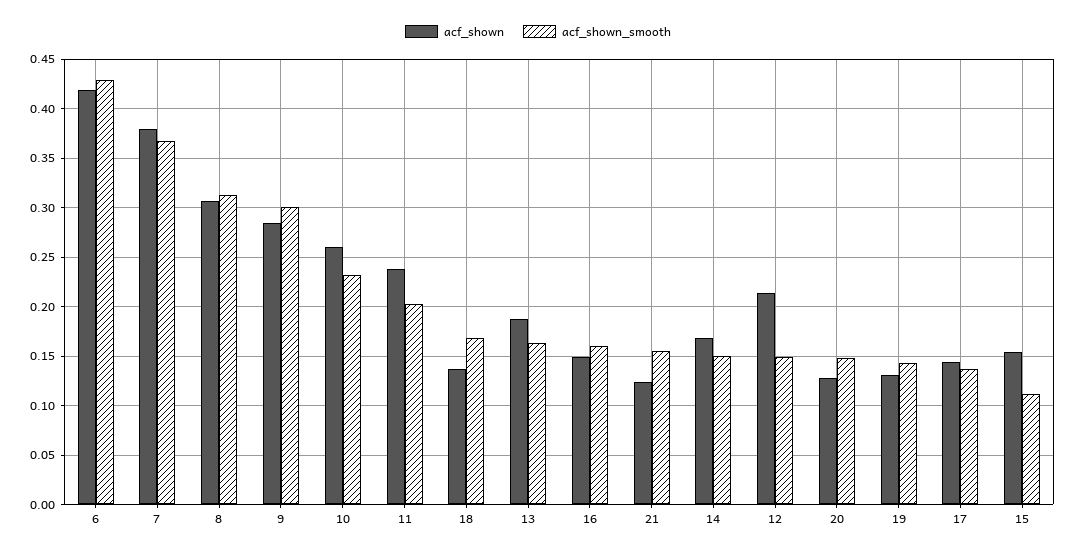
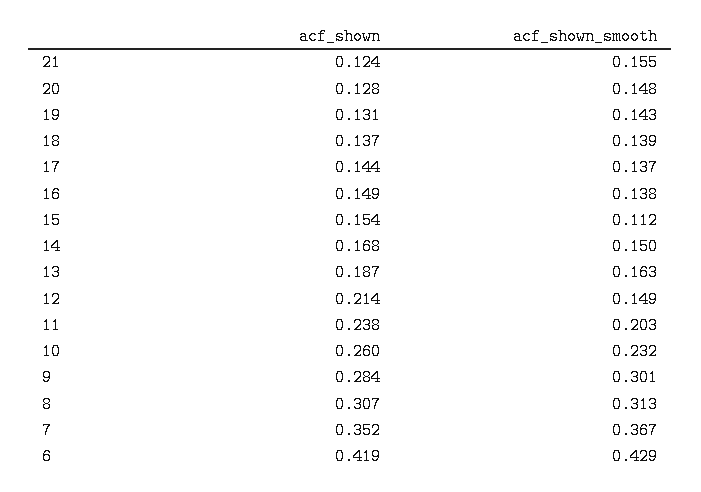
acf_shown, 7: 0.38 -> 0.352
acf_shown_smooth, 18: 0.17 -> 0.139
acf_shown_smooth, 16: 0.16 -> 0.138

